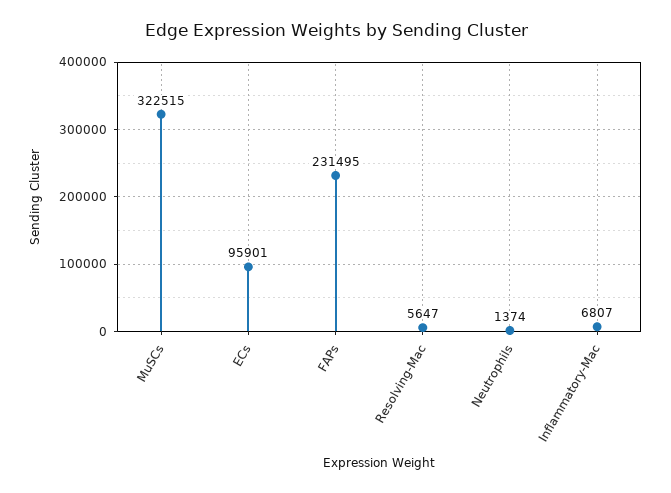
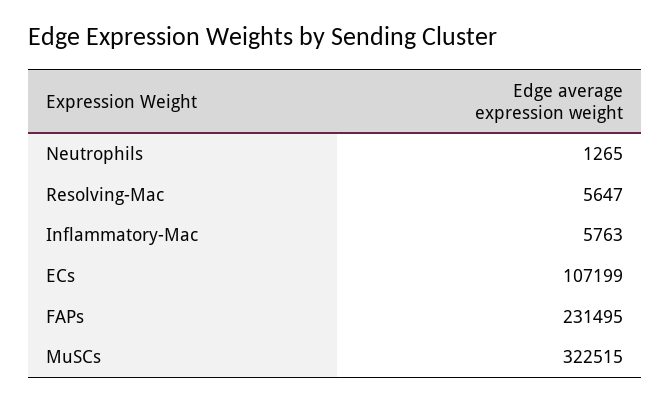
ECs: 95901 -> 107199
Neutrophils: 1374 -> 1265
Inflammatory-Mac: 6807 -> 5763

